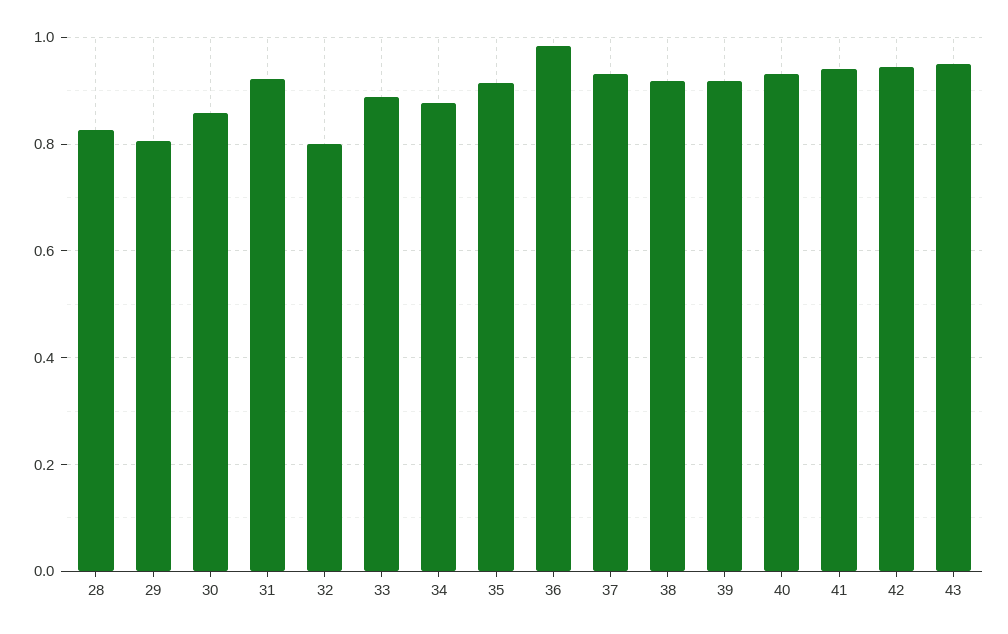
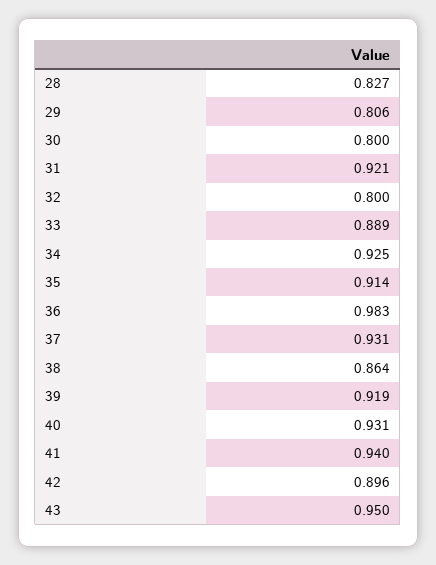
30: 0.86 -> 0.8
34: 0.88 -> 0.925
38: 0.92 -> 0.864
42: 0.94 -> 0.896

